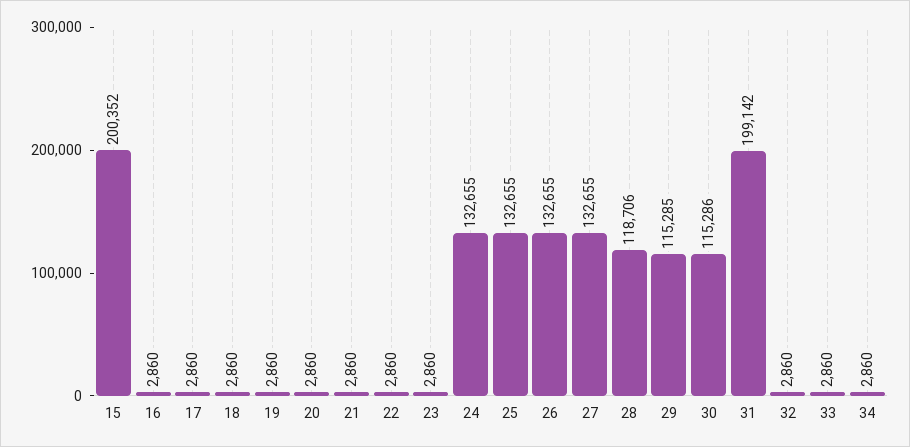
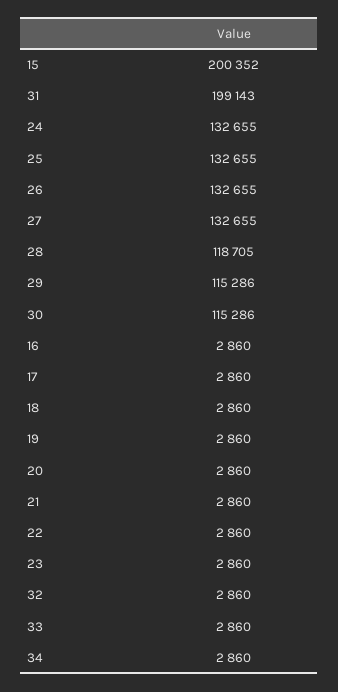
28: 118706 -> 118705
29: 115285 -> 115286
31: 199142 -> 199143

